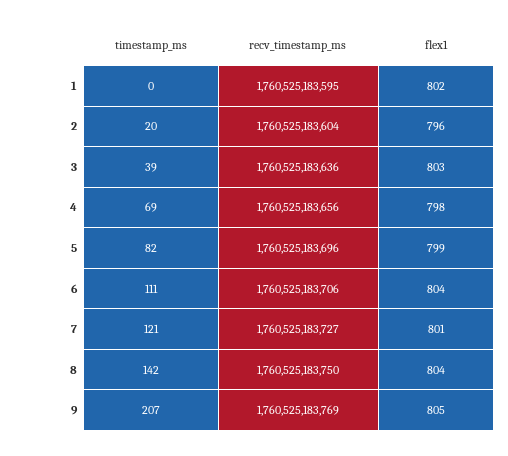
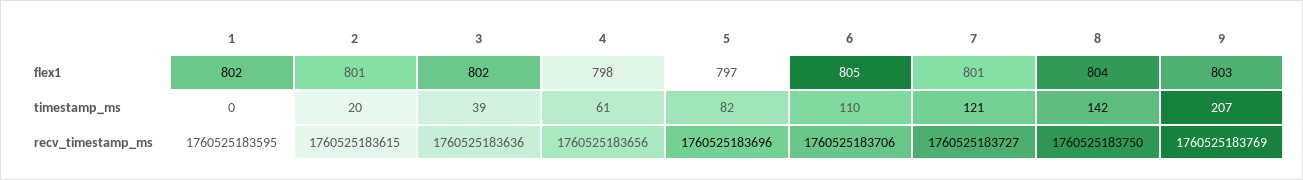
recv_timestamp_ms, 2: 1760525183604 -> 1760525183615
flex1, 2: 796 -> 801
flex1, 3: 803 -> 802
timestamp_ms, 4: 69 -> 61
flex1, 5: 799 -> 797
timestamp_ms, 6: 111 -> 110
flex1, 6: 804 -> 805
flex1, 9: 805 -> 803

